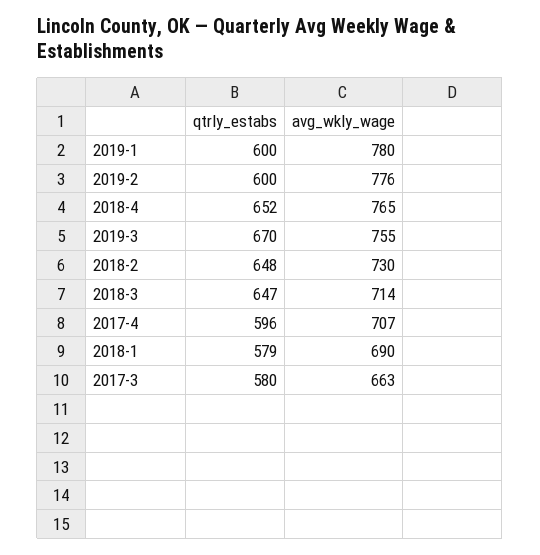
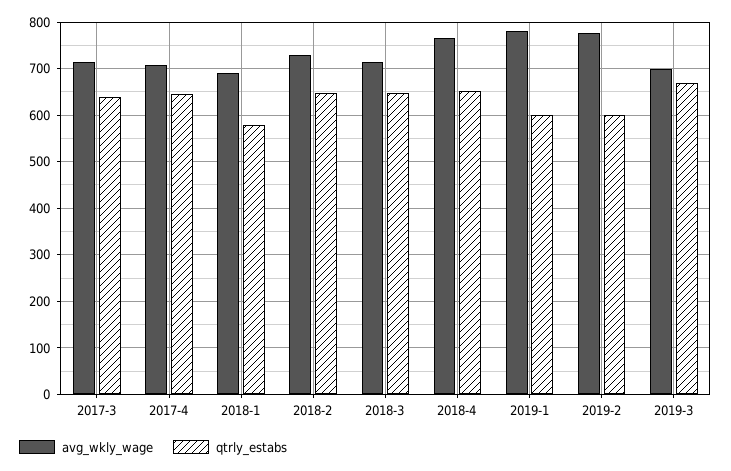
avg_wkly_wage, 2019-3: 755 -> 700
qtrly_estabs, 2017-4: 596 -> 640
qtrly_estabs, 2017-3: 580 -> 640
avg_wkly_wage, 2017-3: 663 -> 720

